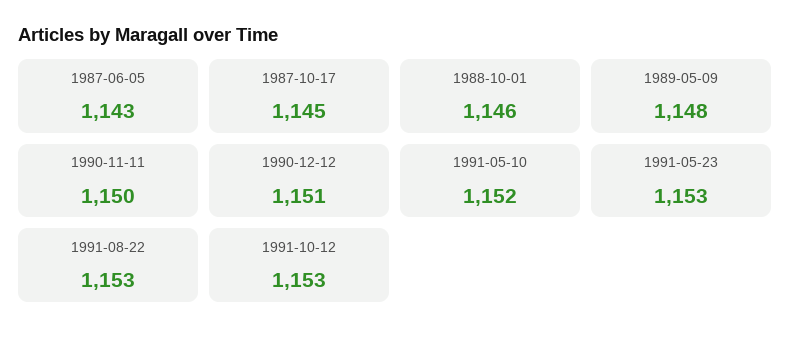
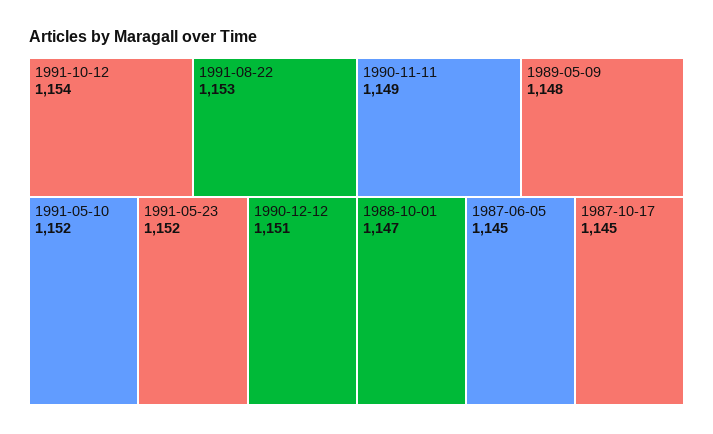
1987-06-05: 1143 -> 1145
1988-10-01: 1146 -> 1147
1990-11-11: 1150 -> 1149
1991-05-23: 1153 -> 1152
1991-10-12: 1153 -> 1154

